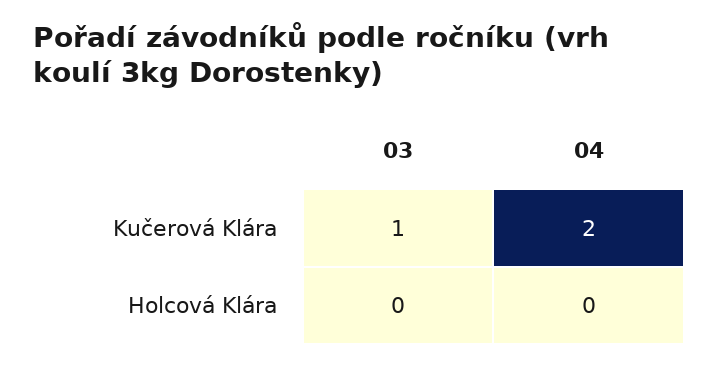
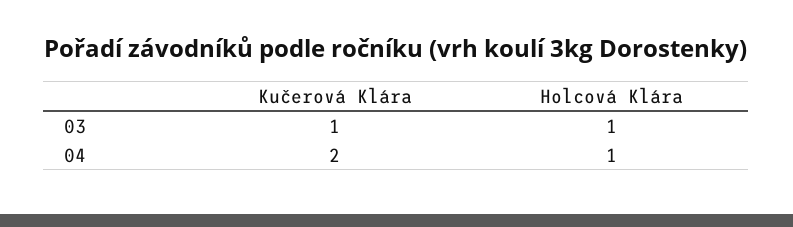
03, Holcová Klára: 0 -> 1
04, Holcová Klára: 0 -> 1

